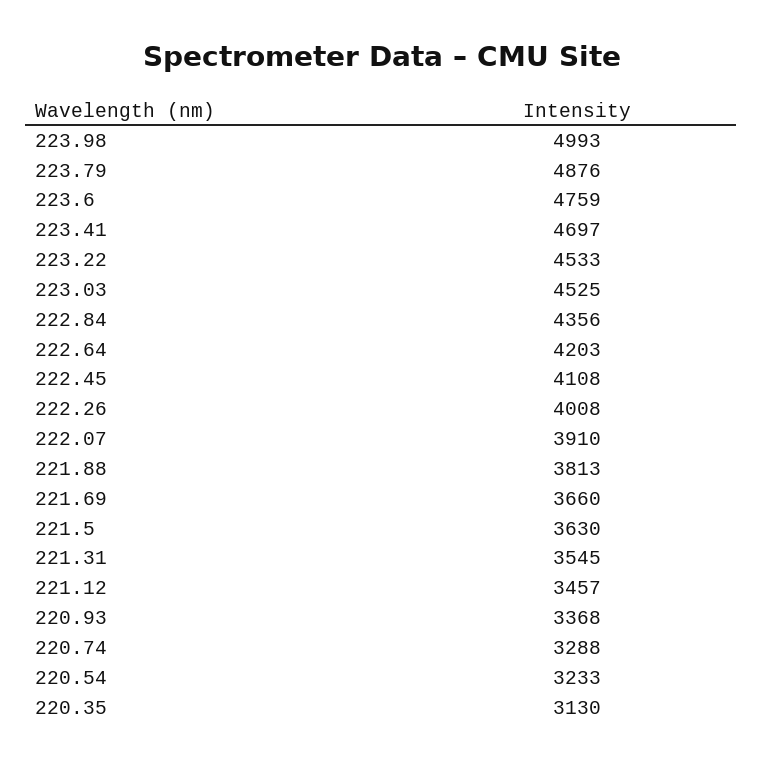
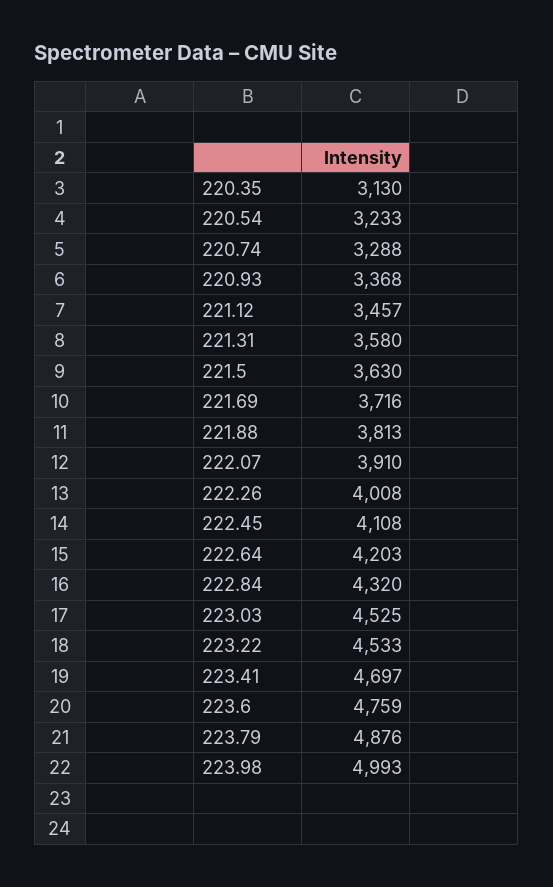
222.84: 4356 -> 4320
221.69: 3660 -> 3716
221.31: 3545 -> 3580

